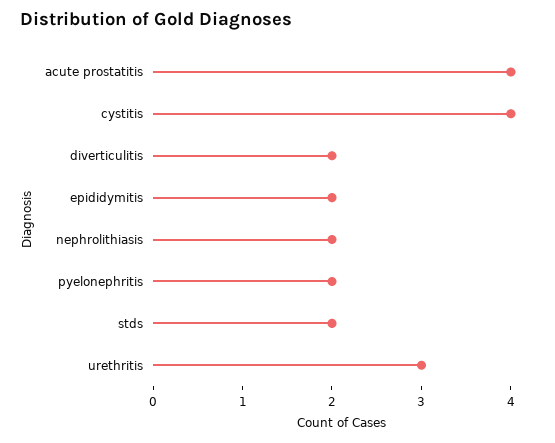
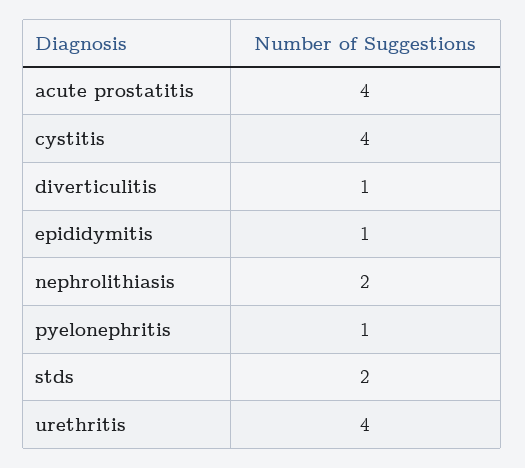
diverticulitis: 2 -> 1
epididymitis: 2 -> 1
pyelonephritis: 2 -> 1
urethritis: 3 -> 4

